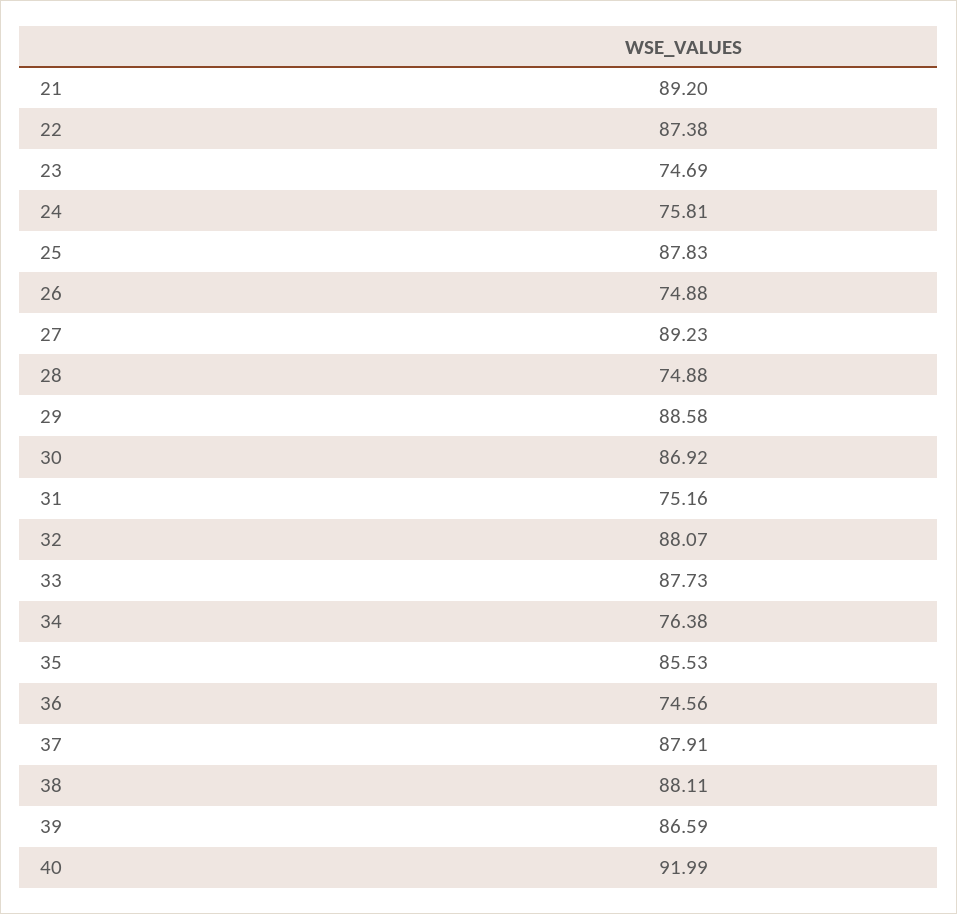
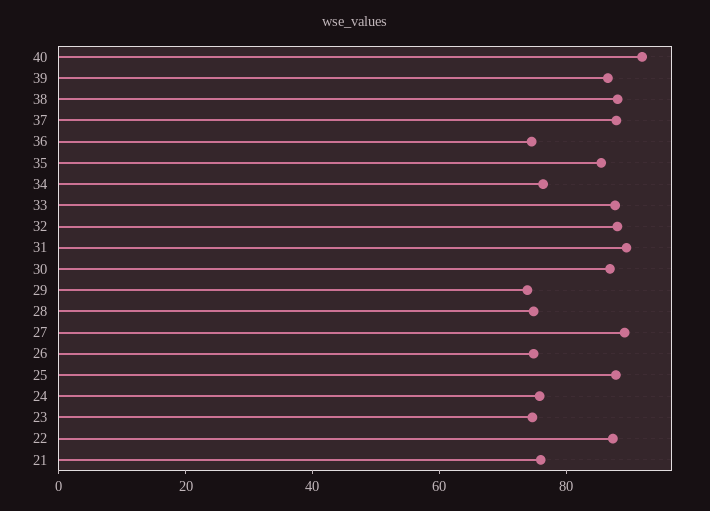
21: 89.2 -> 75
29: 88.58 -> 75
31: 75.16 -> 90

